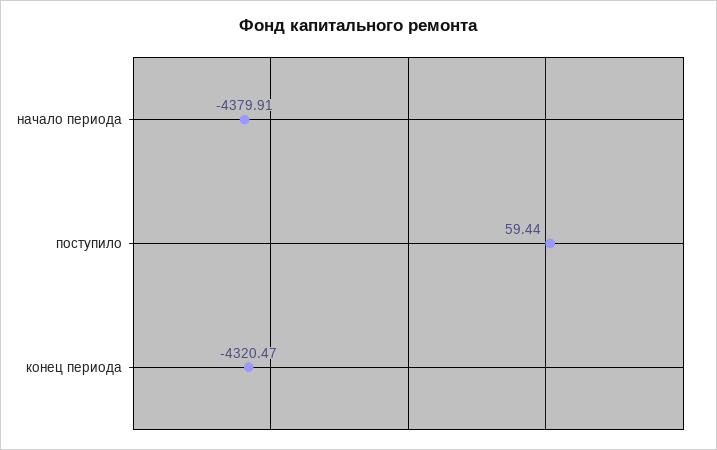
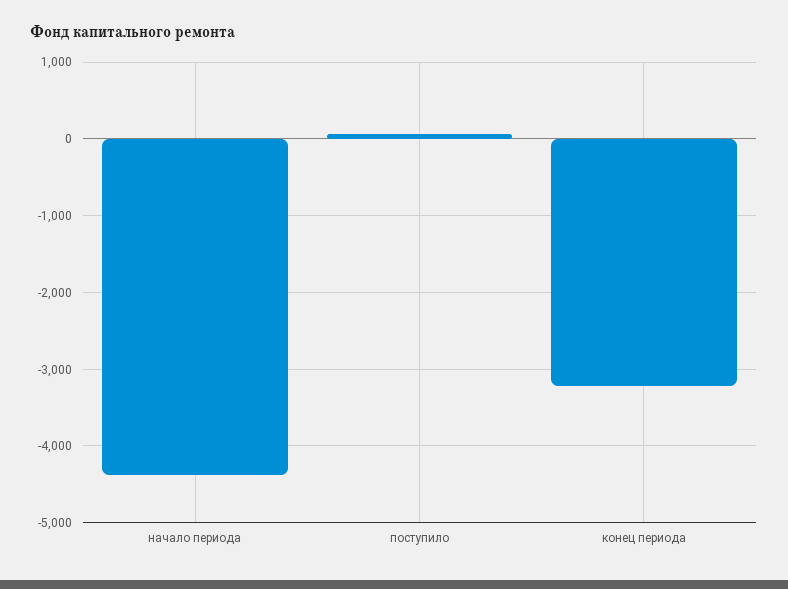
конец периода: -4320.47 -> -3200

